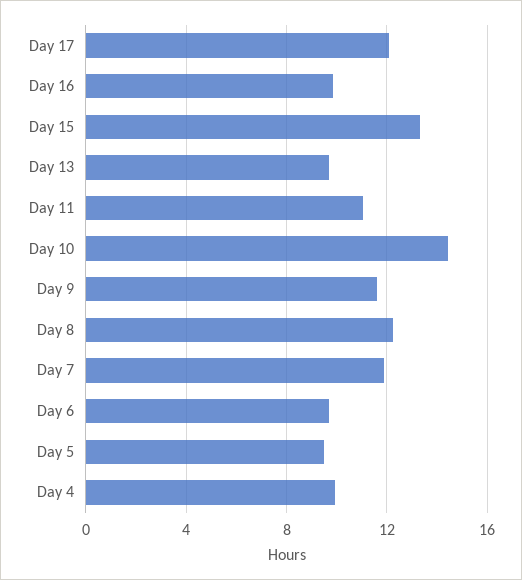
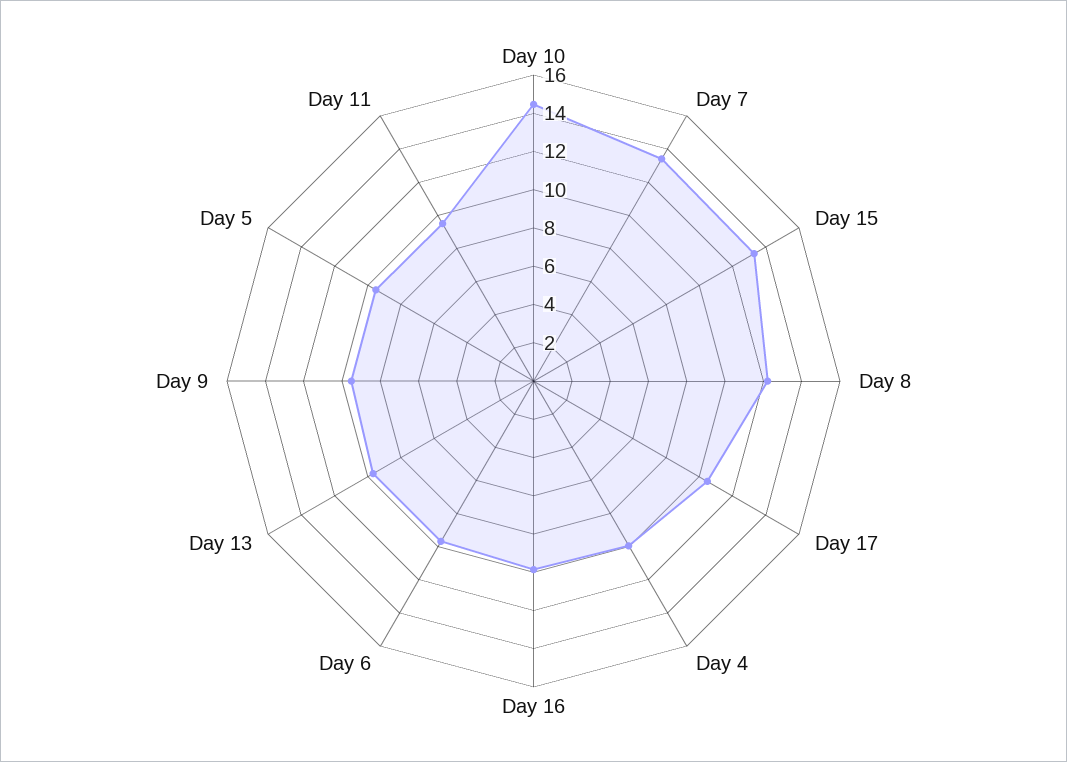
Day 17: 12 -> 10.5
Day 11: 11 -> 9.5
Day 9: 11.5 -> 9.5
Day 7: 12 -> 13.5

